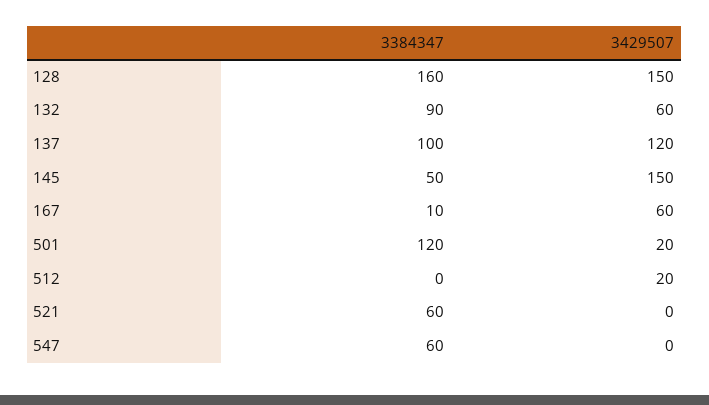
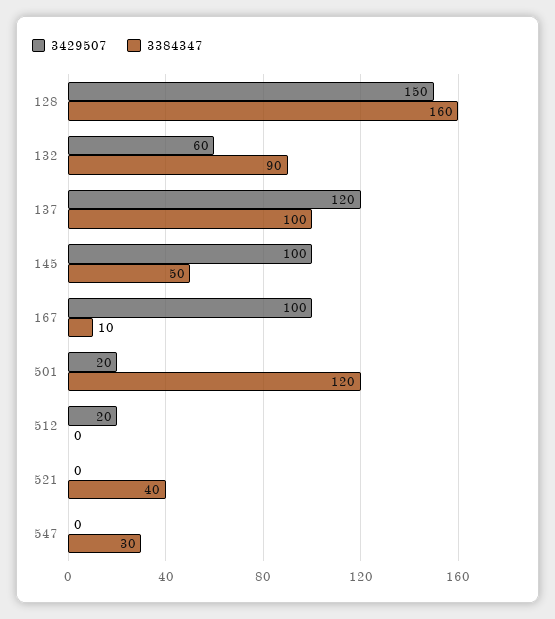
3429507, 145: 150 -> 100
3429507, 167: 60 -> 100
3384347, 521: 60 -> 40
3384347, 547: 60 -> 30

